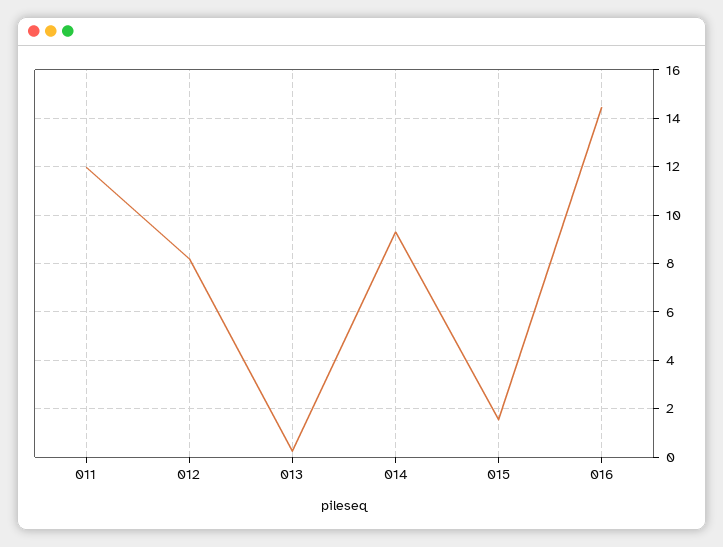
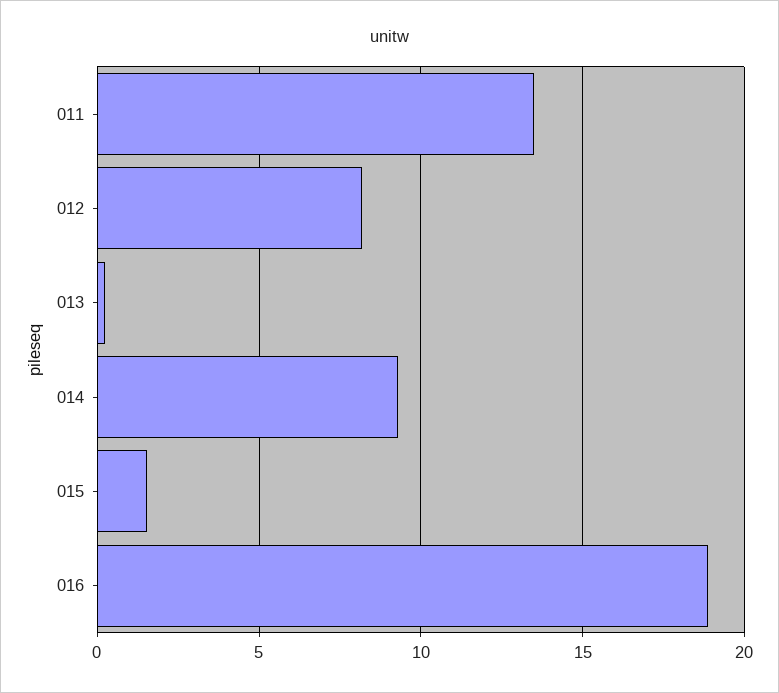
011: 12 -> 13.5
016: 14.5 -> 19

